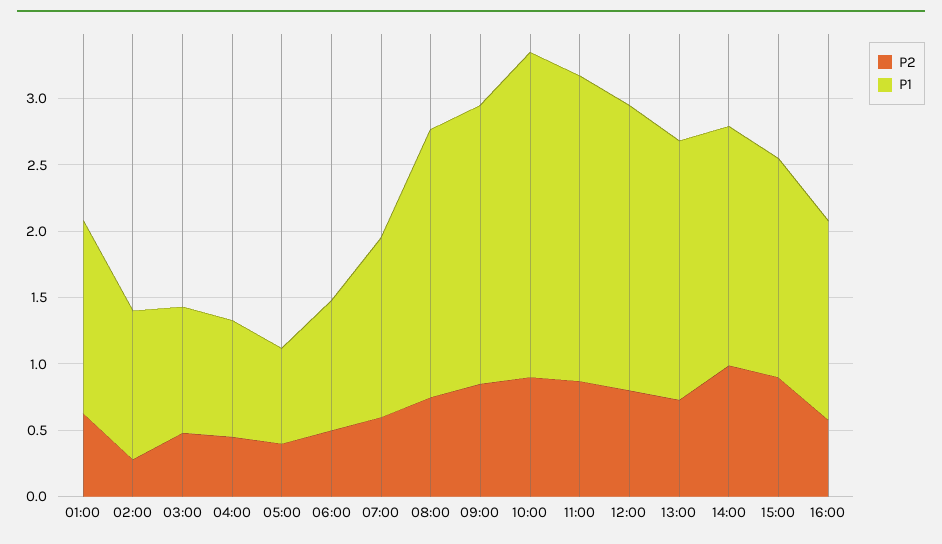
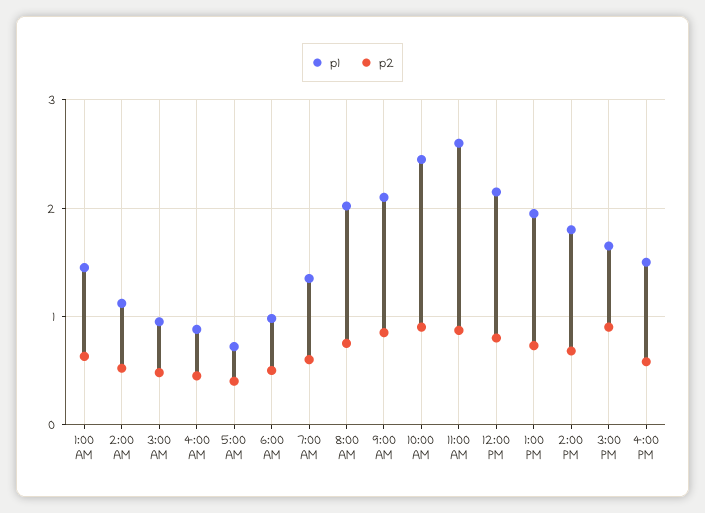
P2, 02:00: 0.3 -> 0.5
P1, 11:00: 2.3 -> 2.6
P2, 14:00: 1 -> 0.7

